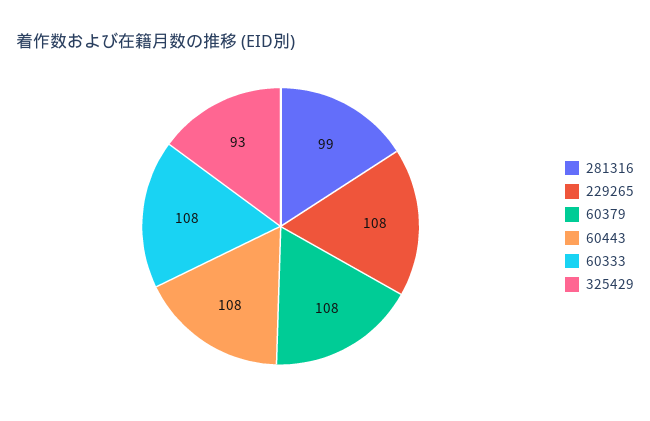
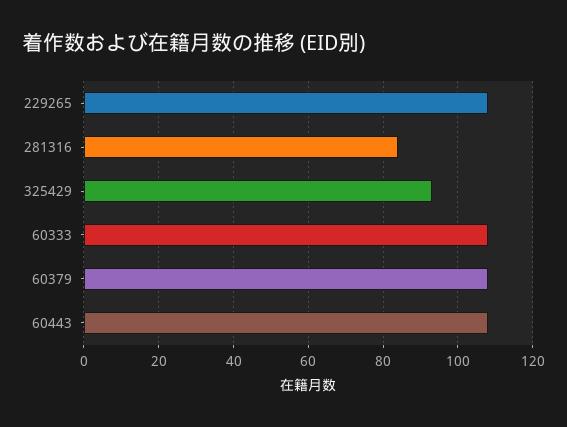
281316: 99 -> 85

